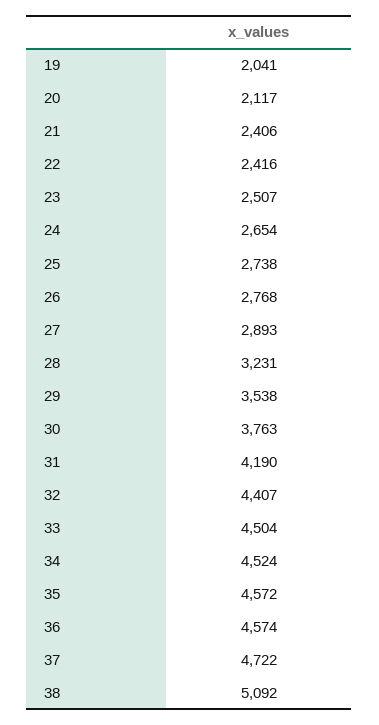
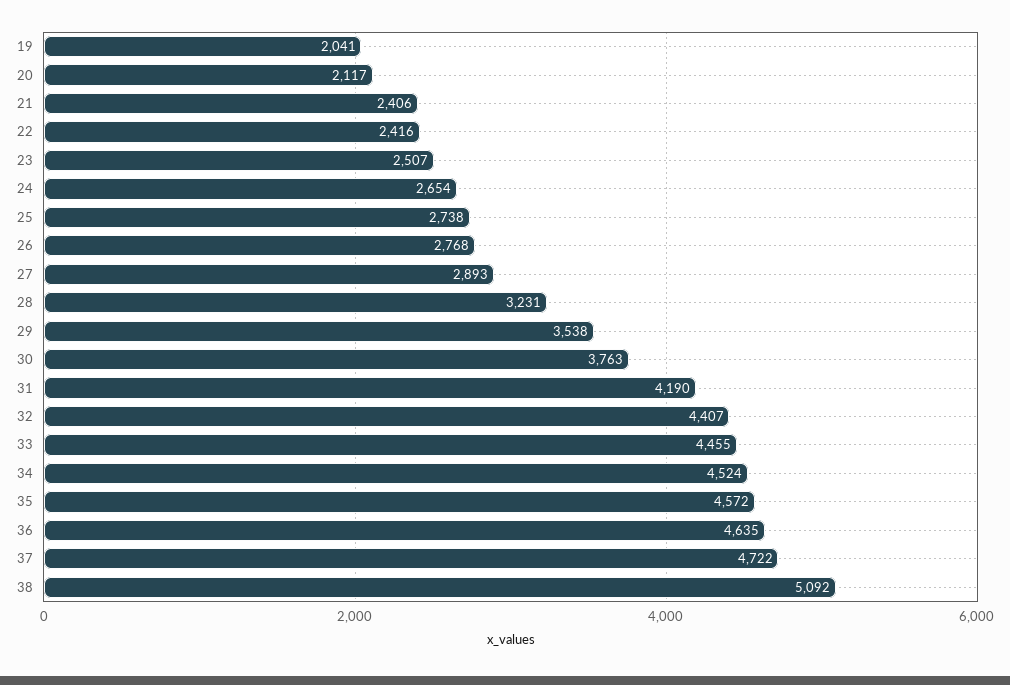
33: 4504 -> 4455
36: 4574 -> 4635

